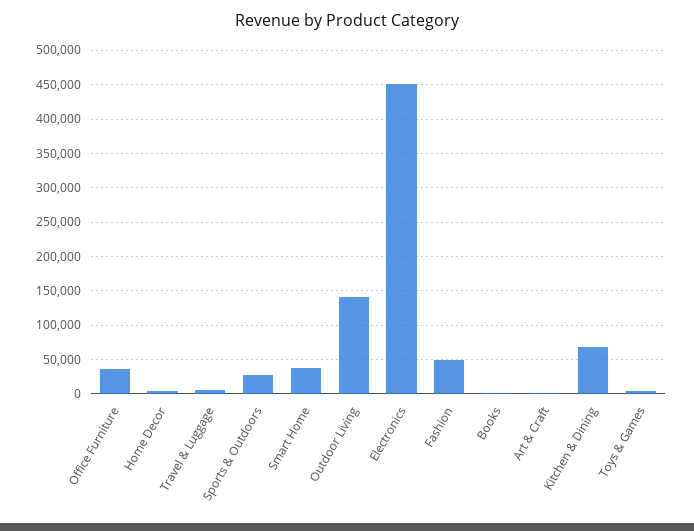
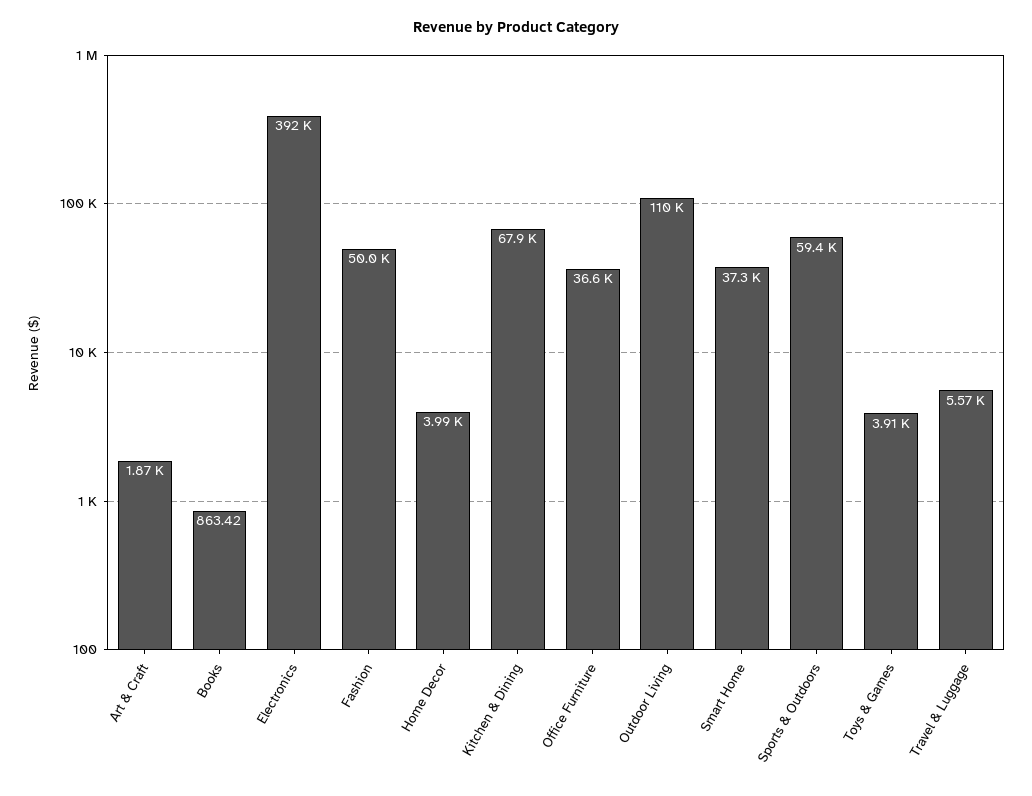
Sports & Outdoors: 30000 -> 59400
Outdoor Living: 140000 -> 110000
Electronics: 450000 -> 392000

